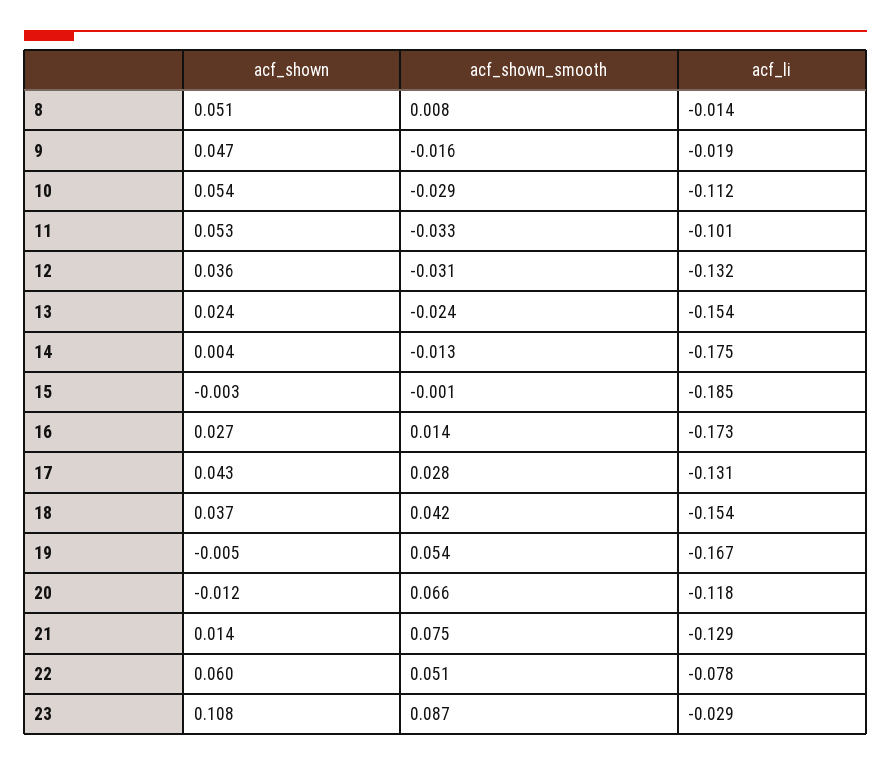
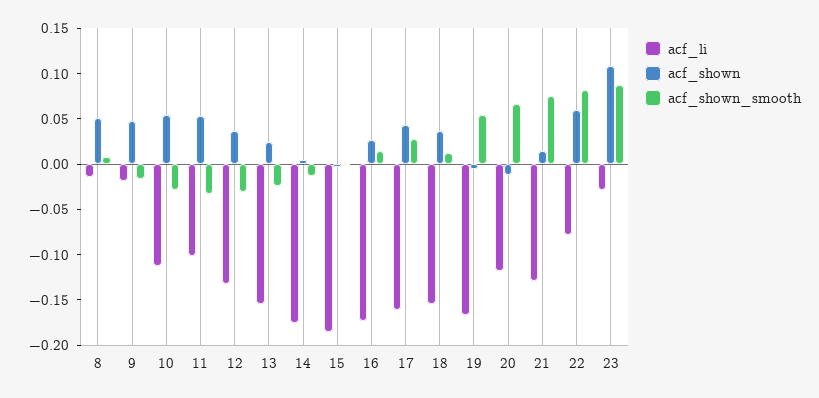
acf_li, 17: -0.131 -> -0.16
acf_shown_smooth, 18: 0.042 -> 0.01
acf_shown_smooth, 22: 0.051 -> 0.08

